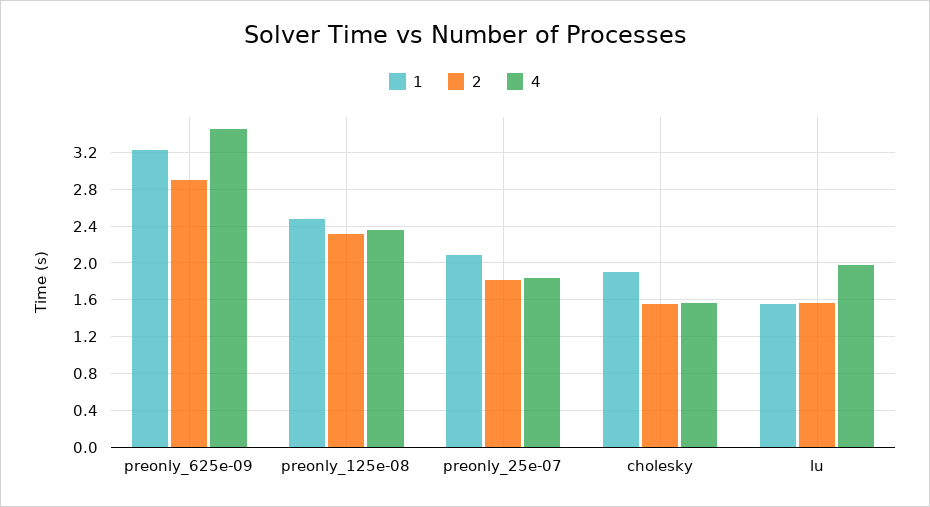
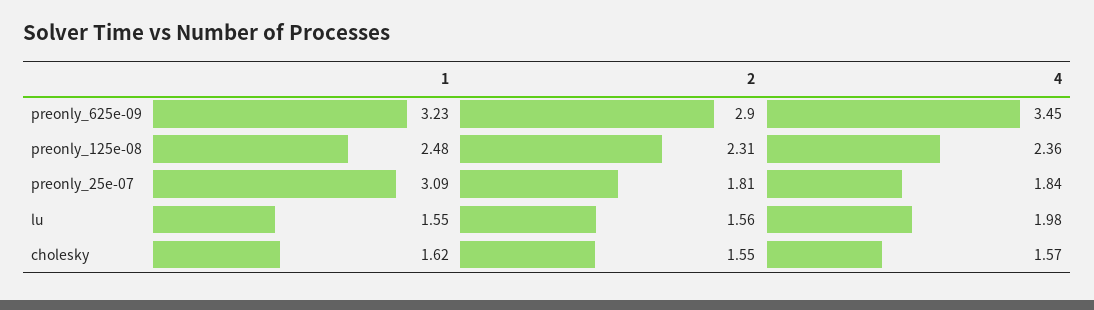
1, preonly_25e-07: 2.1 -> 3.09
1, cholesky: 1.9 -> 1.62

